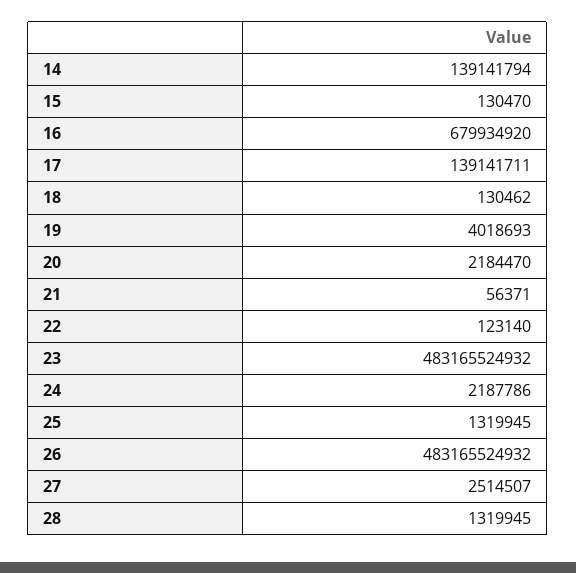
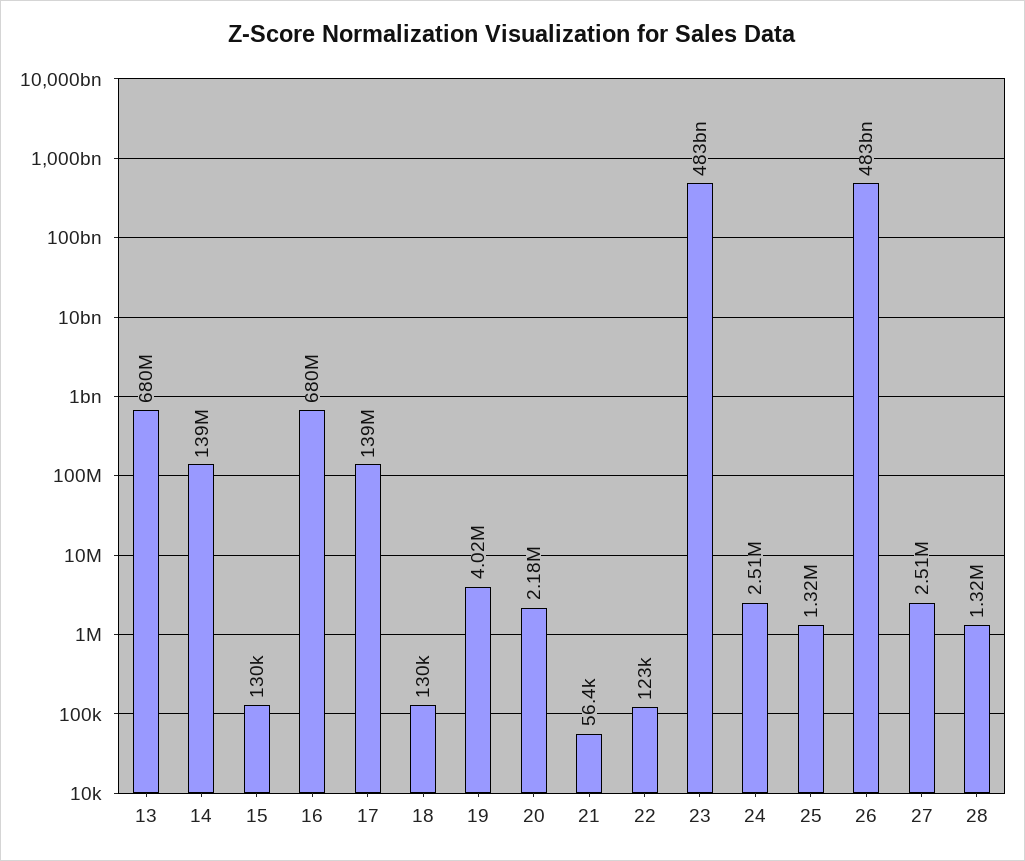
24: 2187786 -> 2510000
13: none -> 680000000

